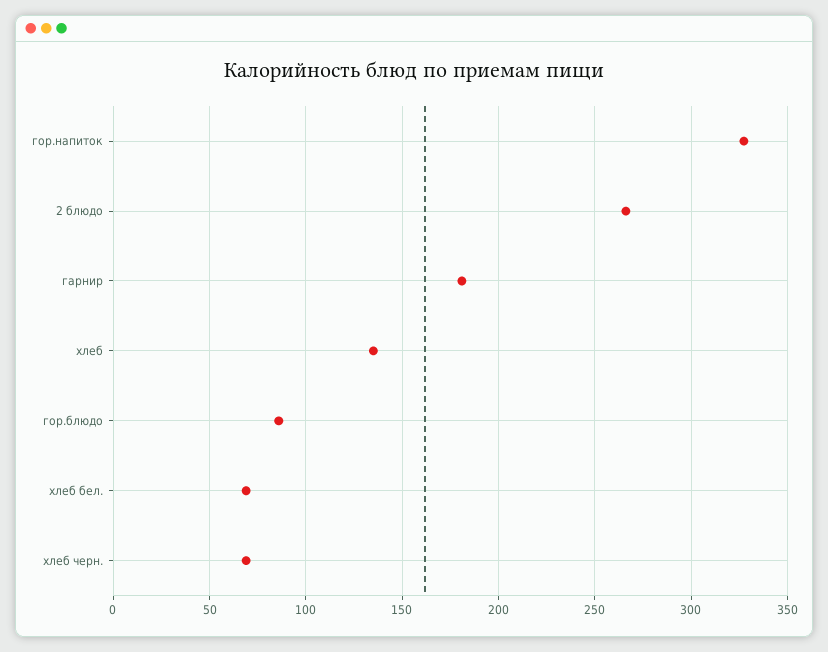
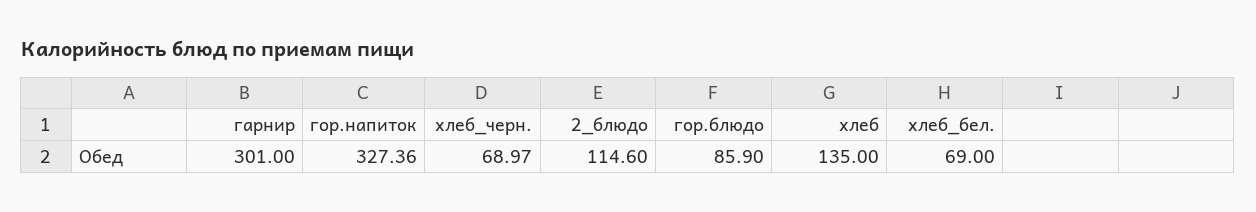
2 блюдо: 265 -> 114.6
гарнир: 180 -> 301

